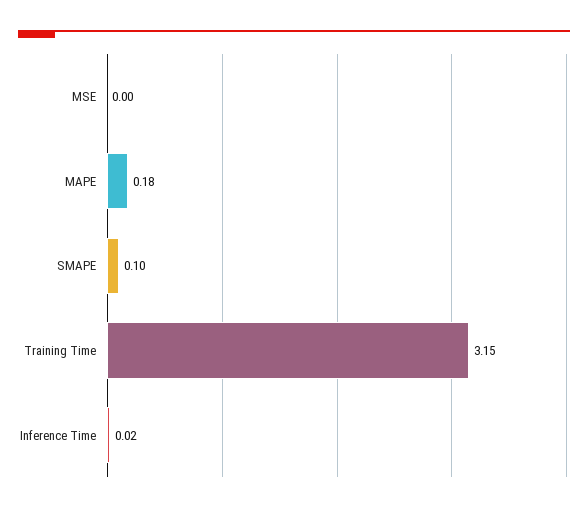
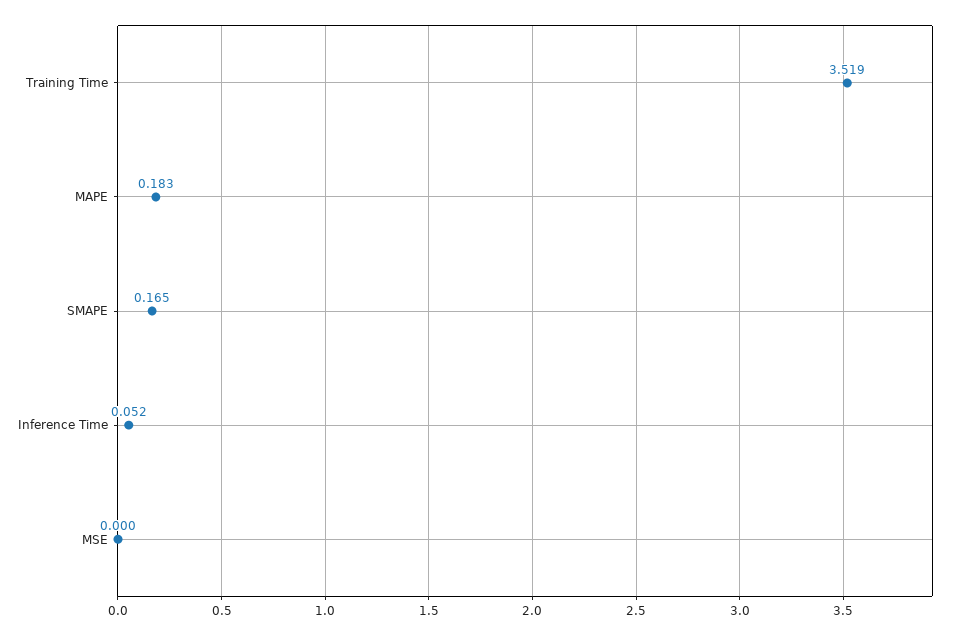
SMAPE: 0.1 -> 0.165
Training Time: 3.15 -> 3.519
Inference Time: 0.02 -> 0.052

